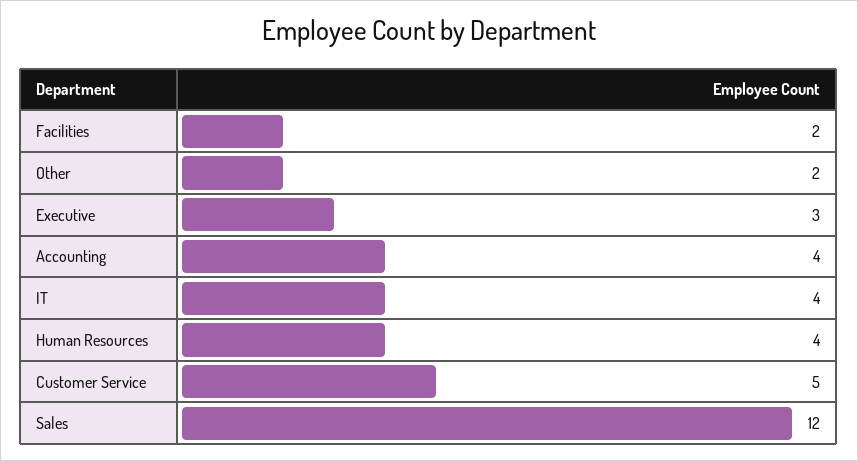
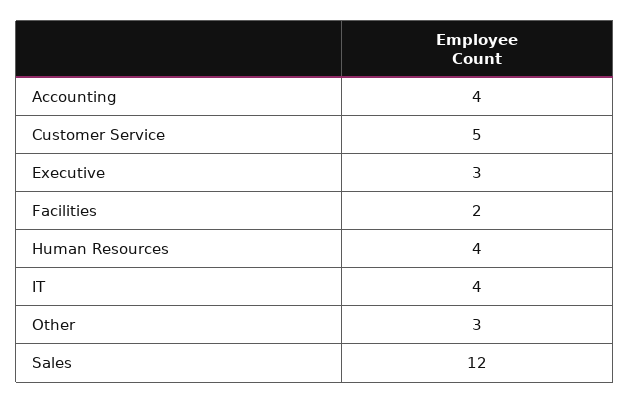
Other: 2 -> 3

